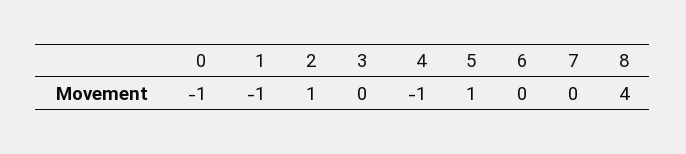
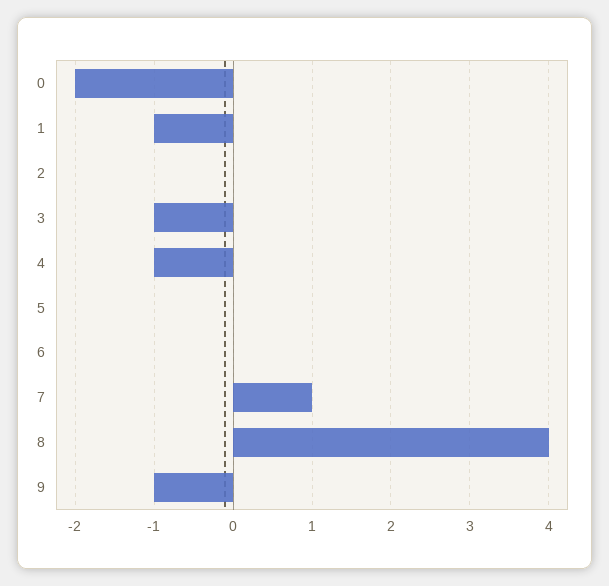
0: -1 -> -2
2: 1 -> 0
3: 0 -> -1
5: 1 -> 0
7: 0 -> 1
9: none -> -1

